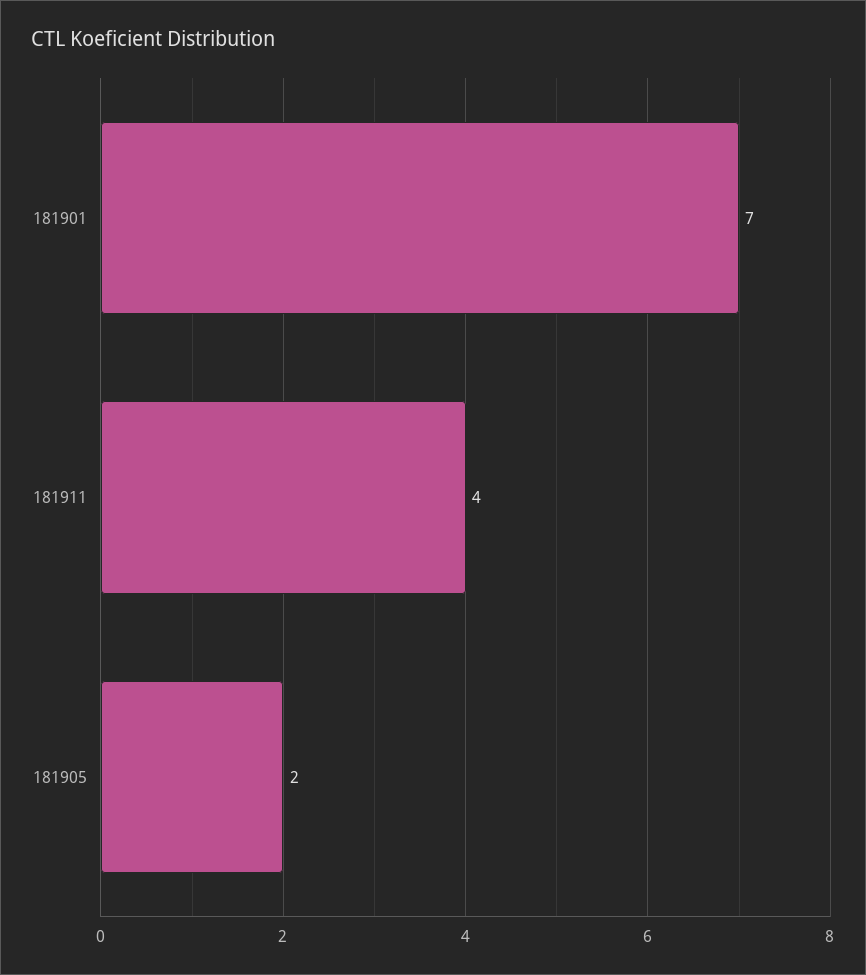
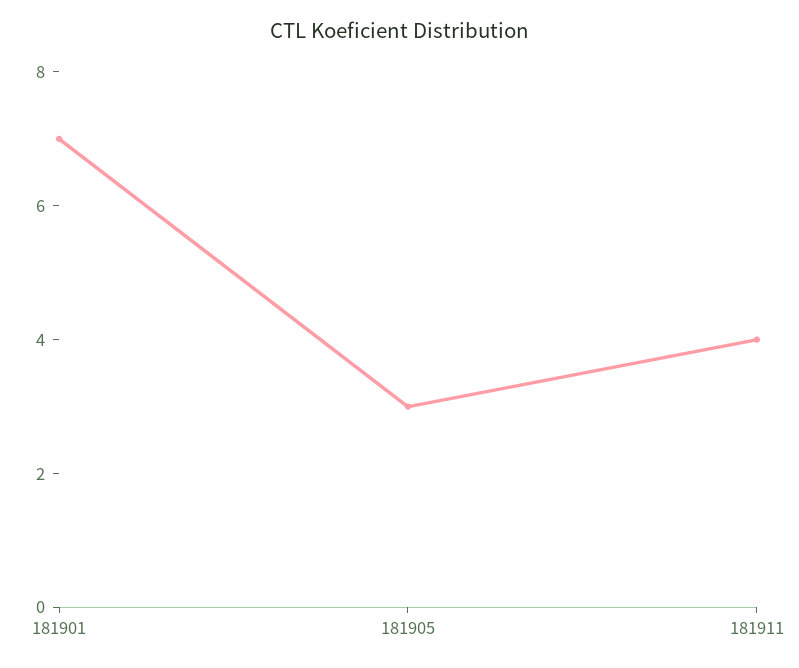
181905: 2 -> 3

